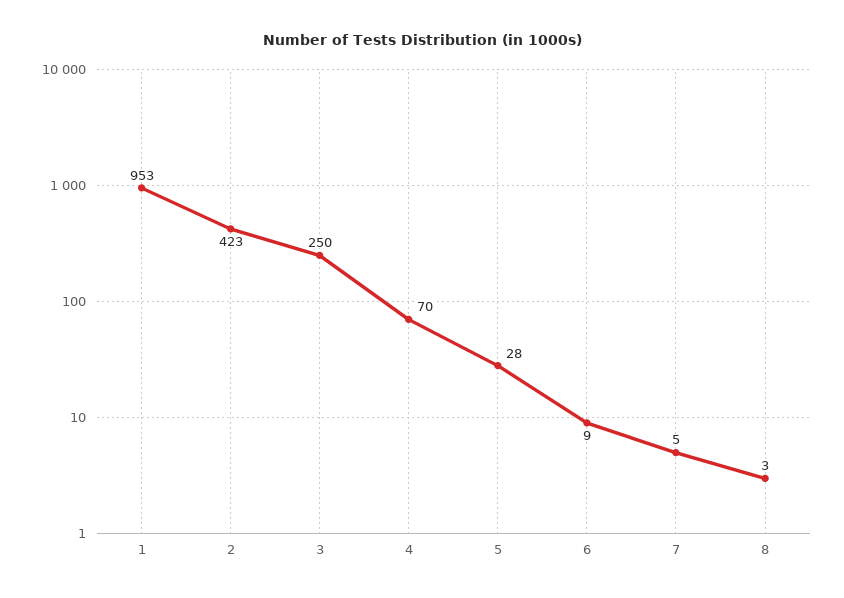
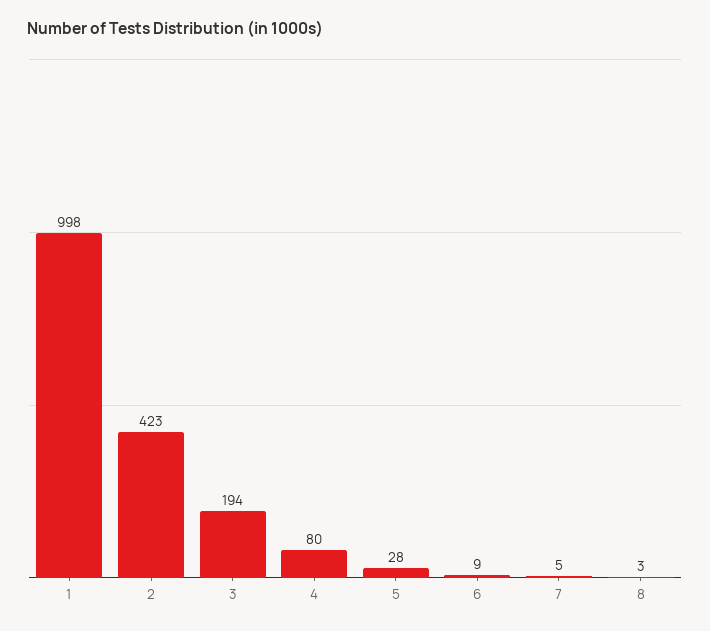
1: 953 -> 998
3: 250 -> 194
4: 70 -> 80

